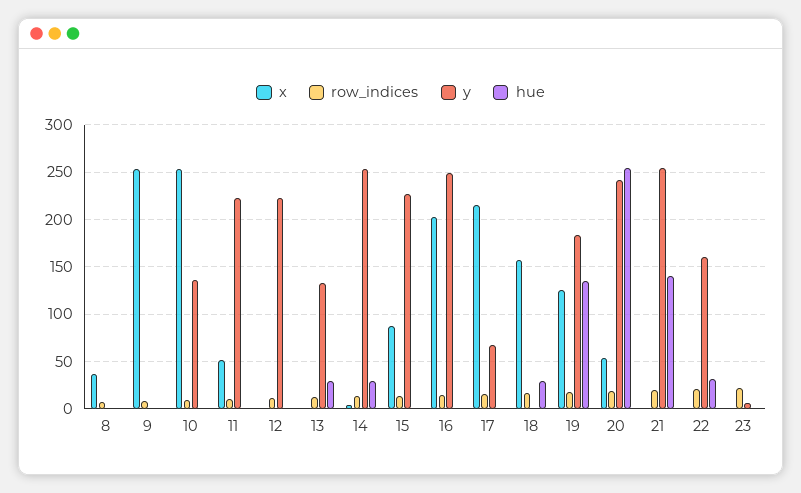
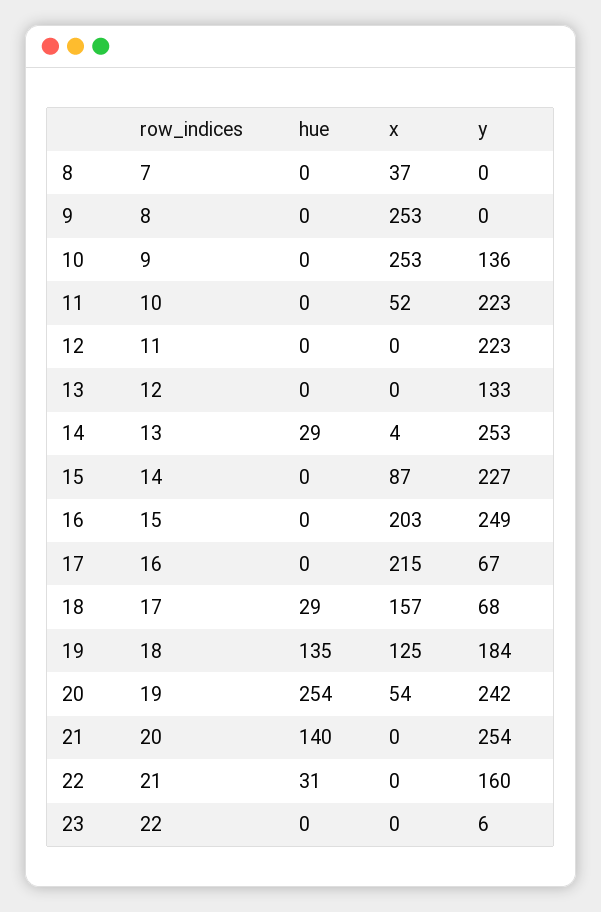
hue, 13: 30 -> 0
y, 18: 0 -> 68

